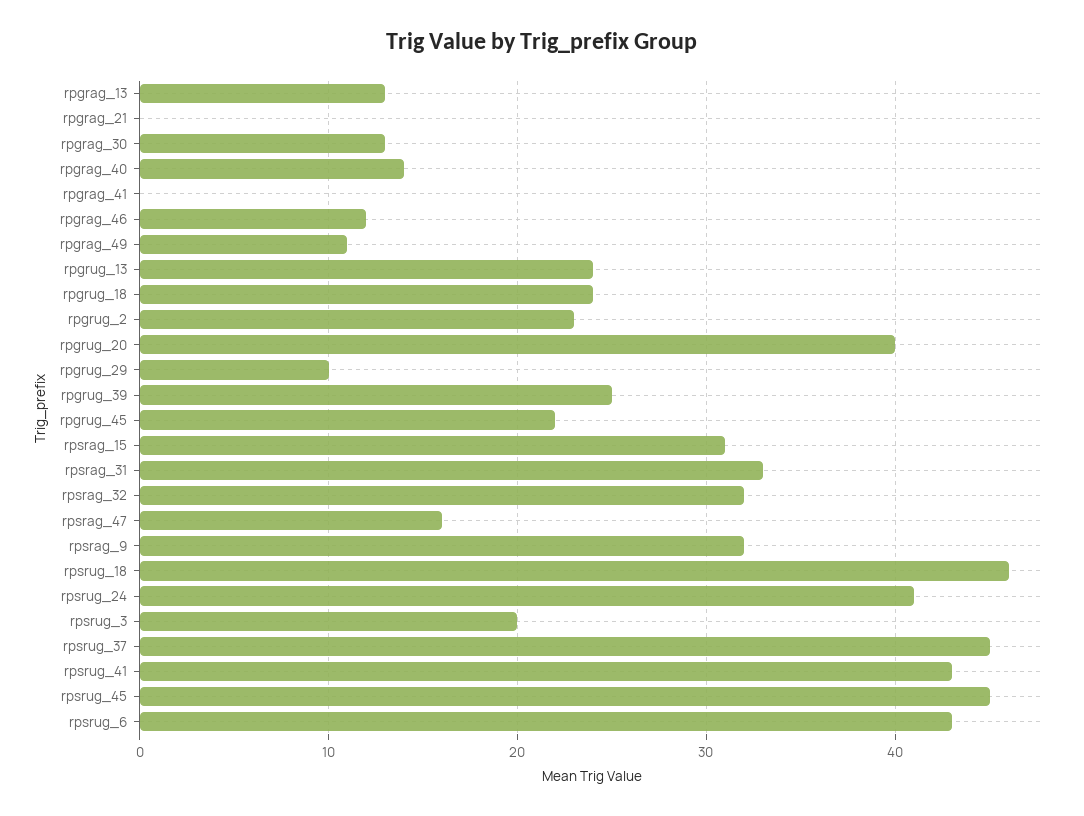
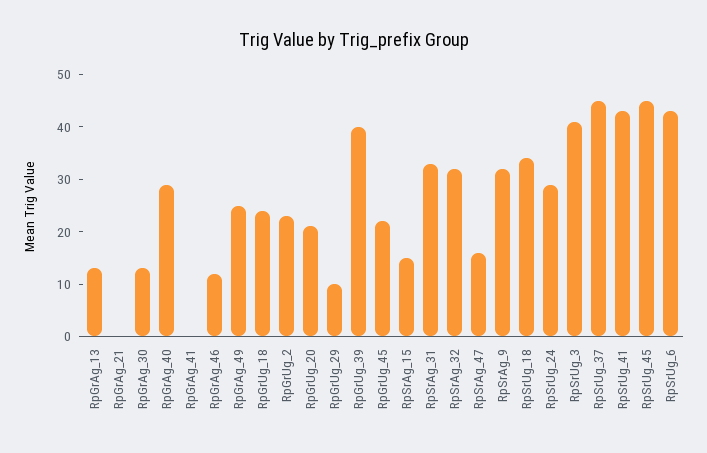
rpgrag_40: 14 -> 30
rpgrag_49: 11 -> 25
rpgrug_13: 24 -> none
rpgrug_20: 40 -> 20
rpgrug_39: 25 -> 40
rpsrag_15: 31 -> 15
rpsrug_18: 46 -> 35
rpsrug_24: 41 -> 30
rpsrug_3: 20 -> 40

